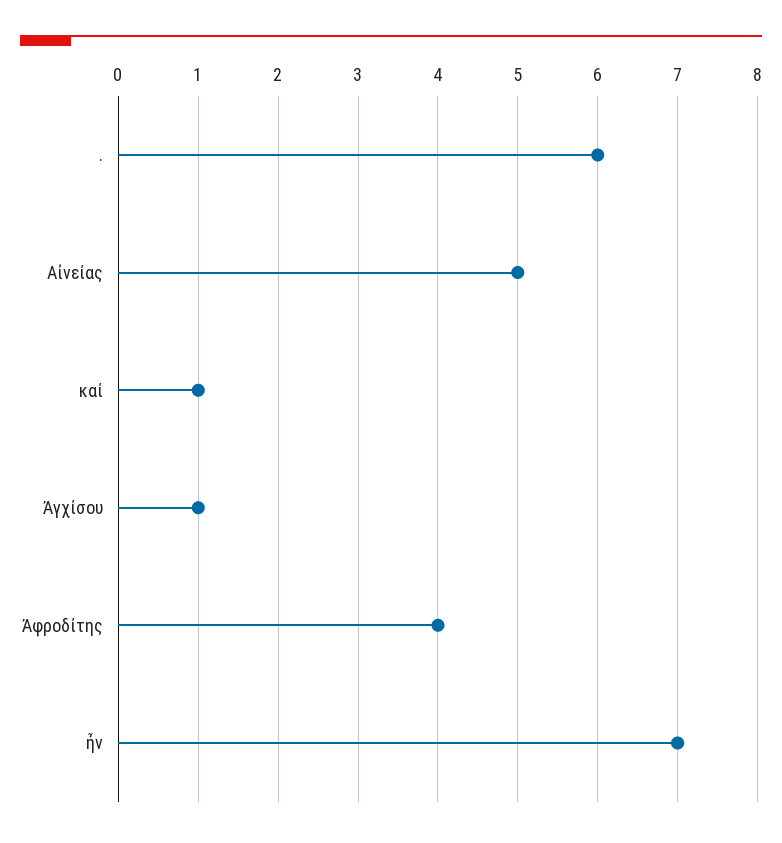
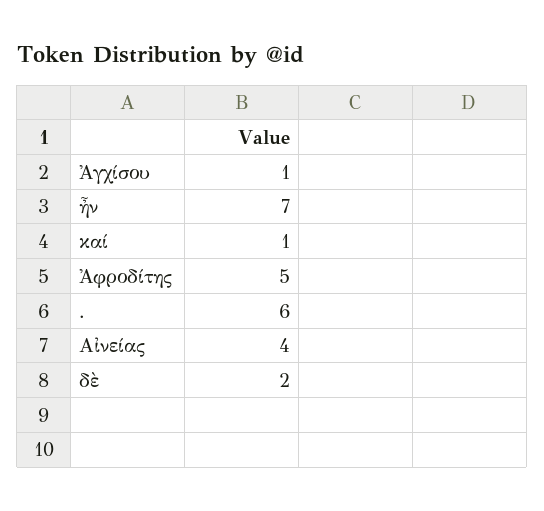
Αἰνείας: 5 -> 4
Ἀφροδίτης: 4 -> 5
δὲ: none -> 2

